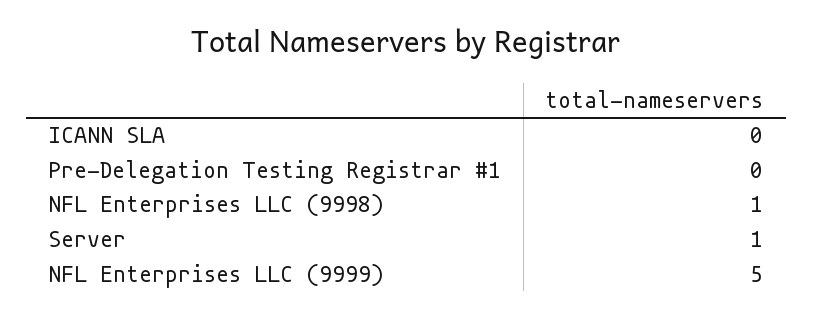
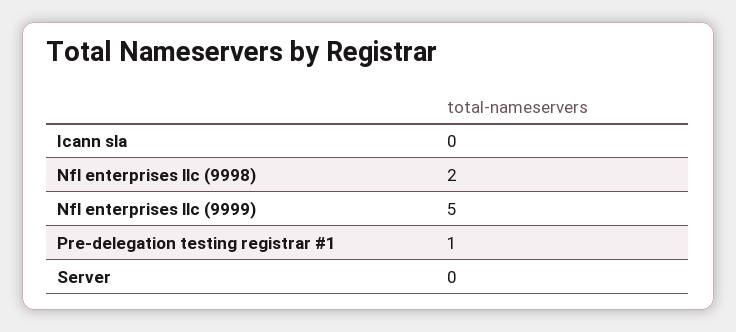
Pre-Delegation Testing Registrar #1: 0 -> 1
NFL Enterprises LLC (9998): 1 -> 2
Server: 1 -> 0

